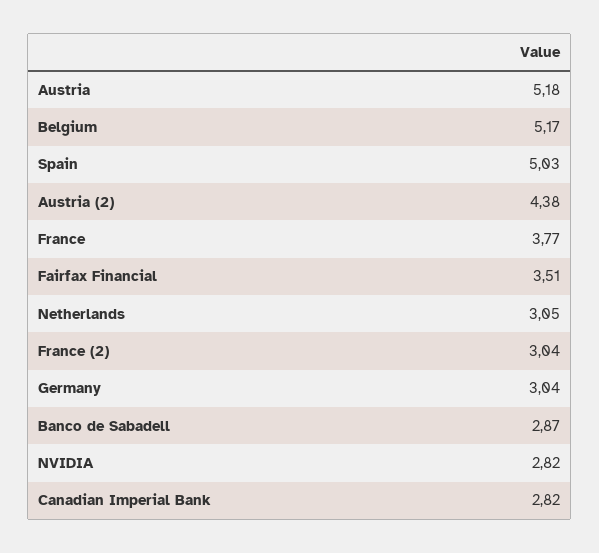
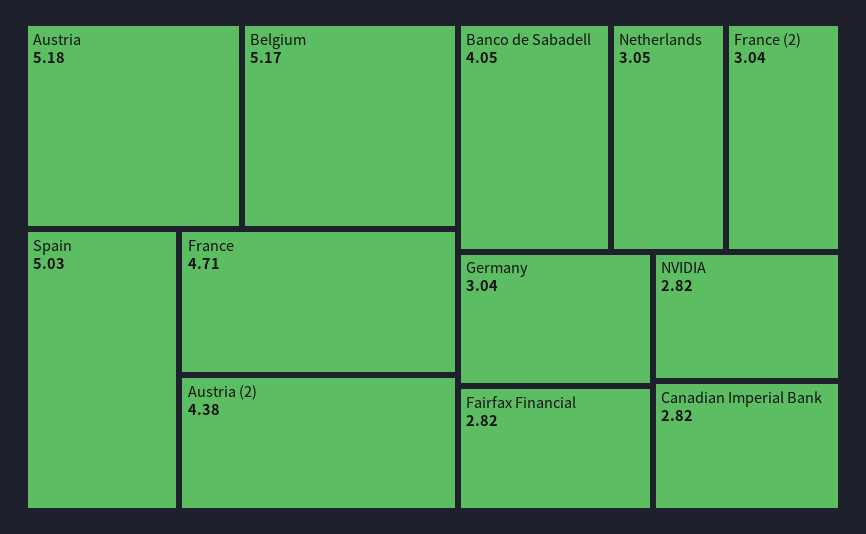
France: 3.77 -> 4.71
Fairfax Financial: 3.51 -> 2.82
Banco de Sabadell: 2.87 -> 4.05

